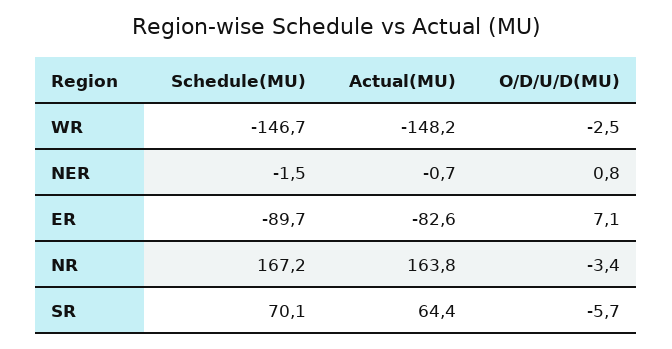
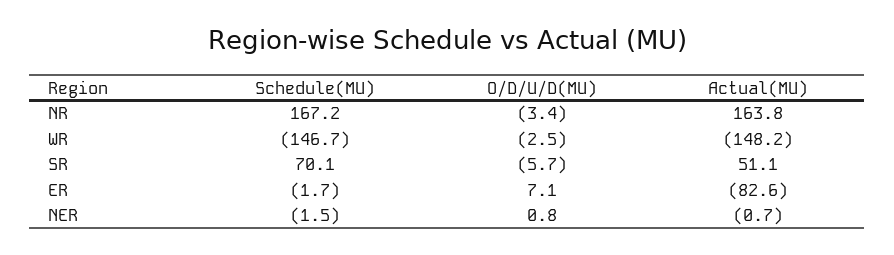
Schedule(MU), ER: -89.7 -> -1.7
Actual(MU), SR: 64.4 -> 51.1

